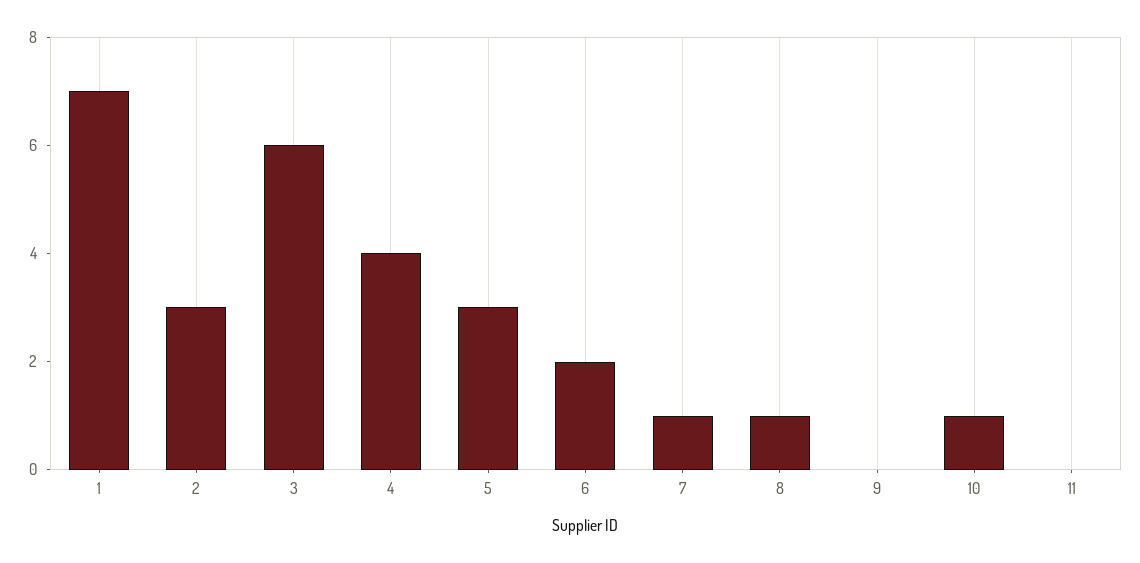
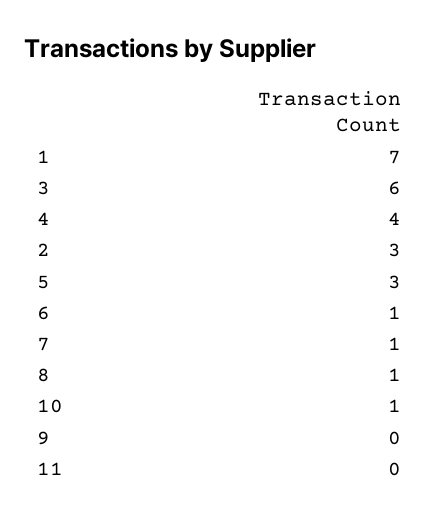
6: 2 -> 1

